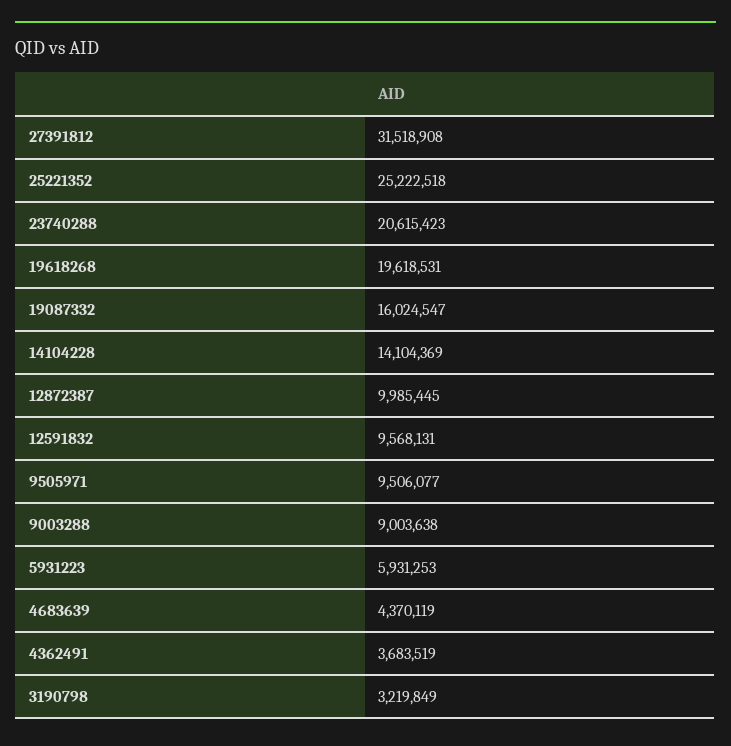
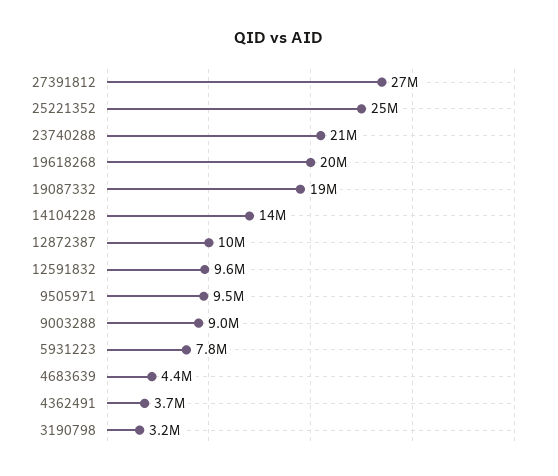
27391812: 31518908 -> 27000000
19087332: 16024547 -> 19000000
5931223: 5931253 -> 7800000

